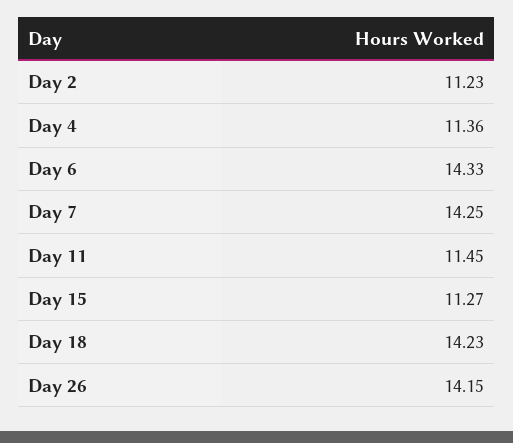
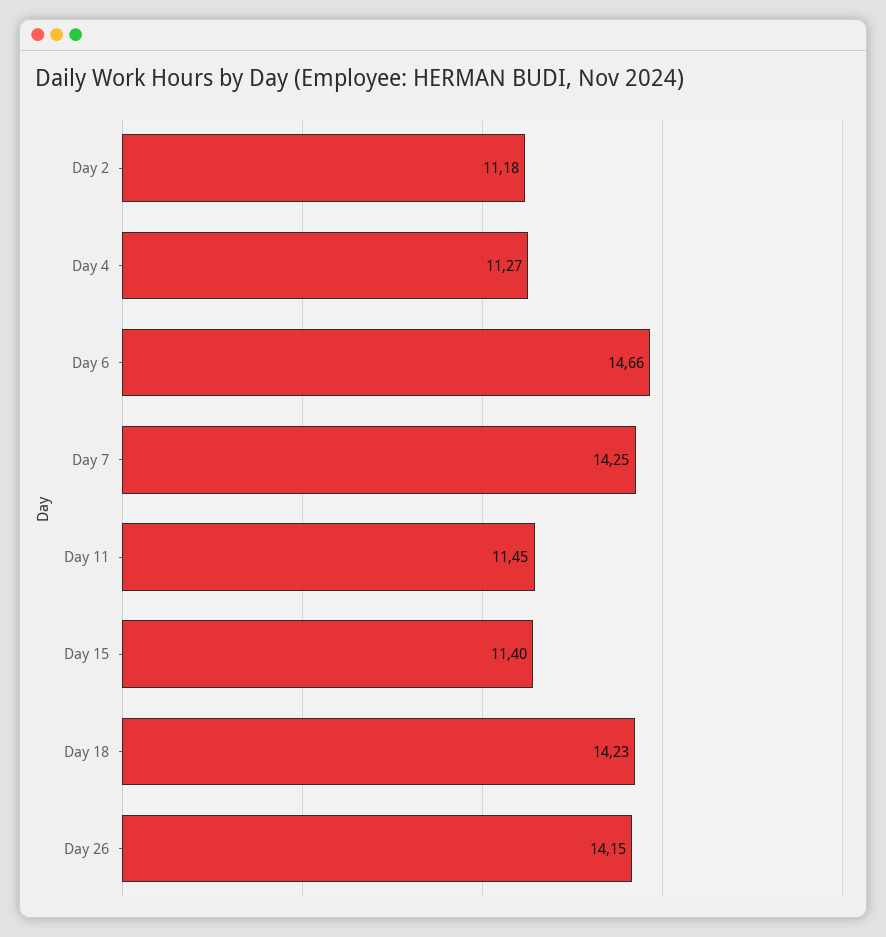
Day 2: 11.23 -> 11.18
Day 4: 11.36 -> 11.27
Day 6: 14.33 -> 14.66
Day 15: 11.27 -> 11.4

